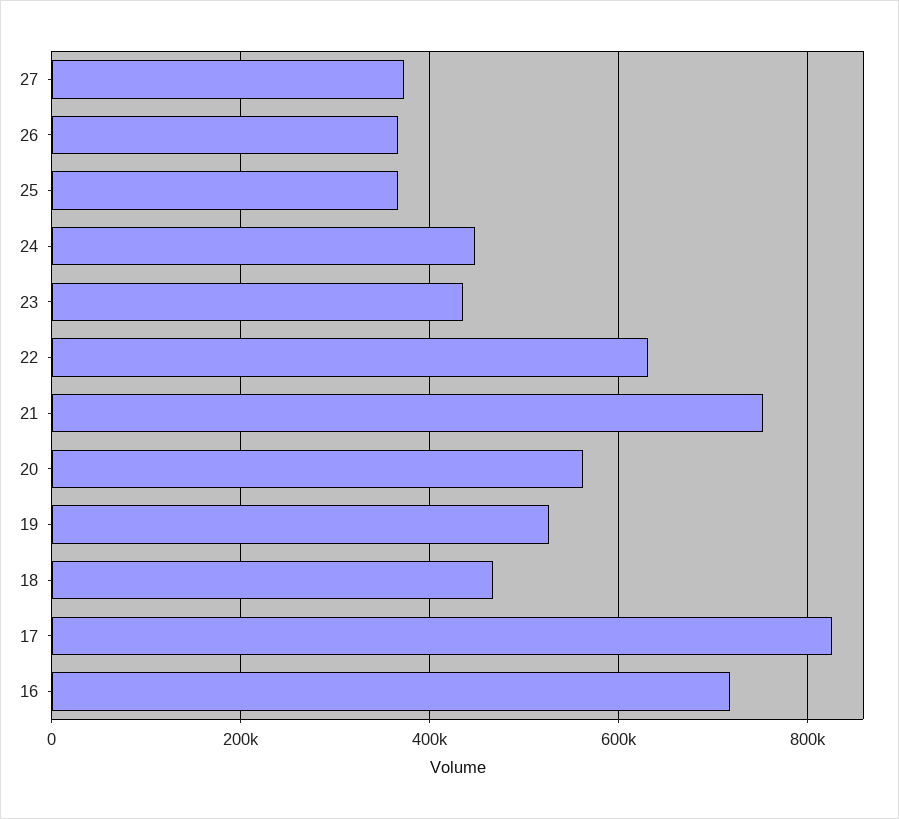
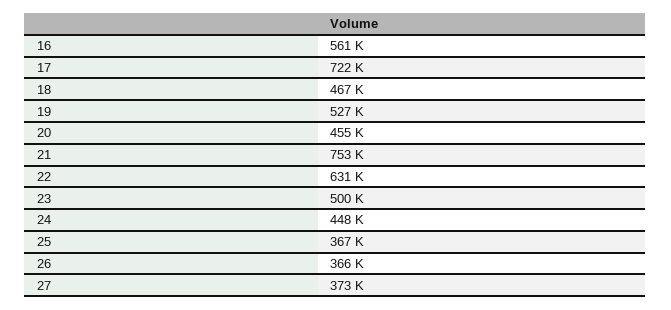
23: 440000 -> 500000
20: 560000 -> 455000
17: 820000 -> 722000
16: 720000 -> 561000

